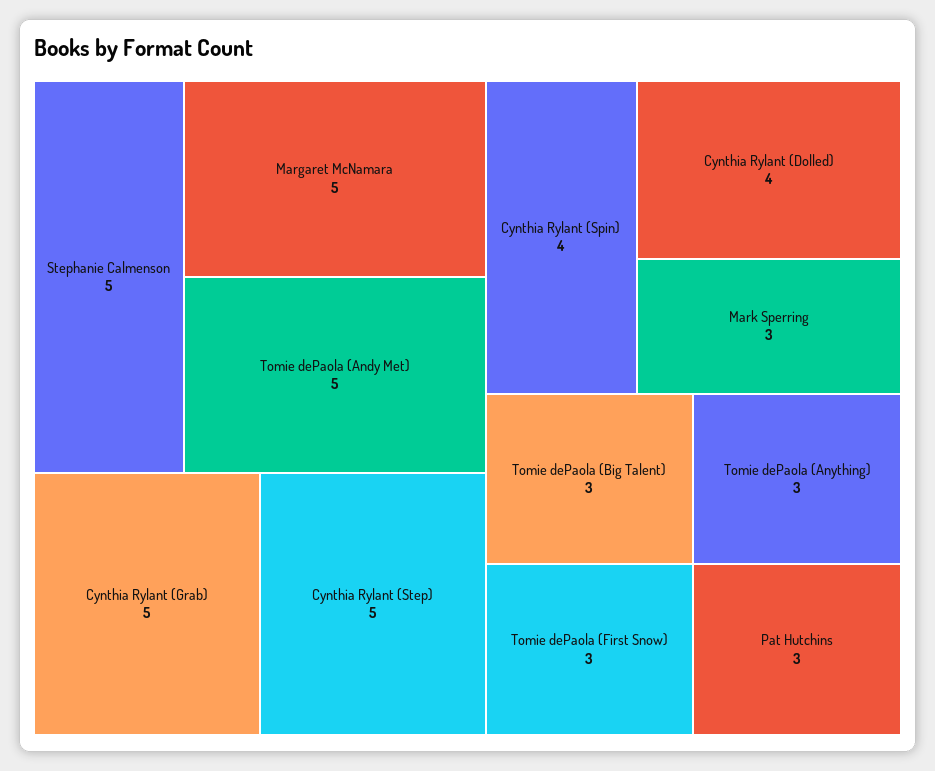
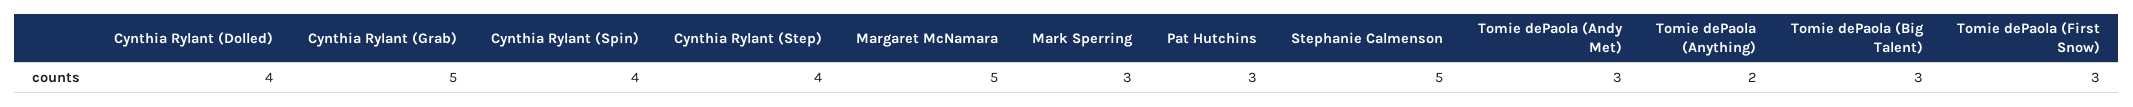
Tomie dePaola (Andy Met): 5 -> 3
Cynthia Rylant (Step): 5 -> 4
Tomie dePaola (Anything): 3 -> 2

